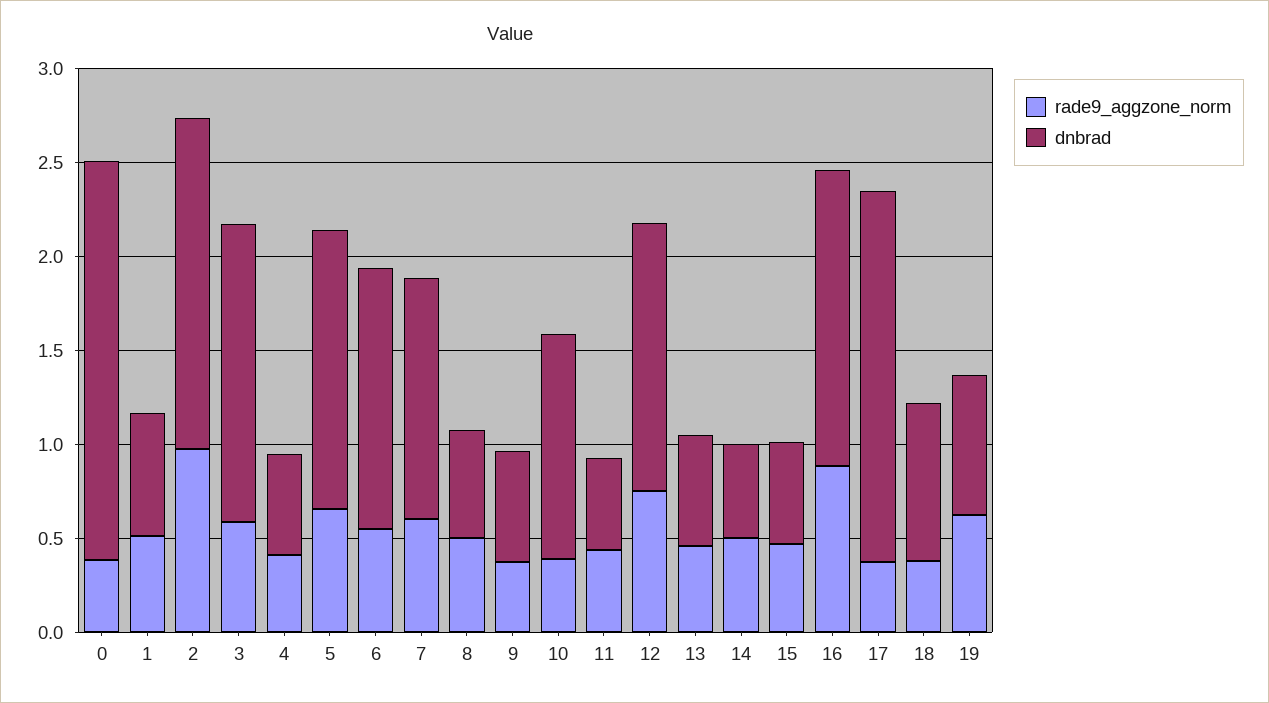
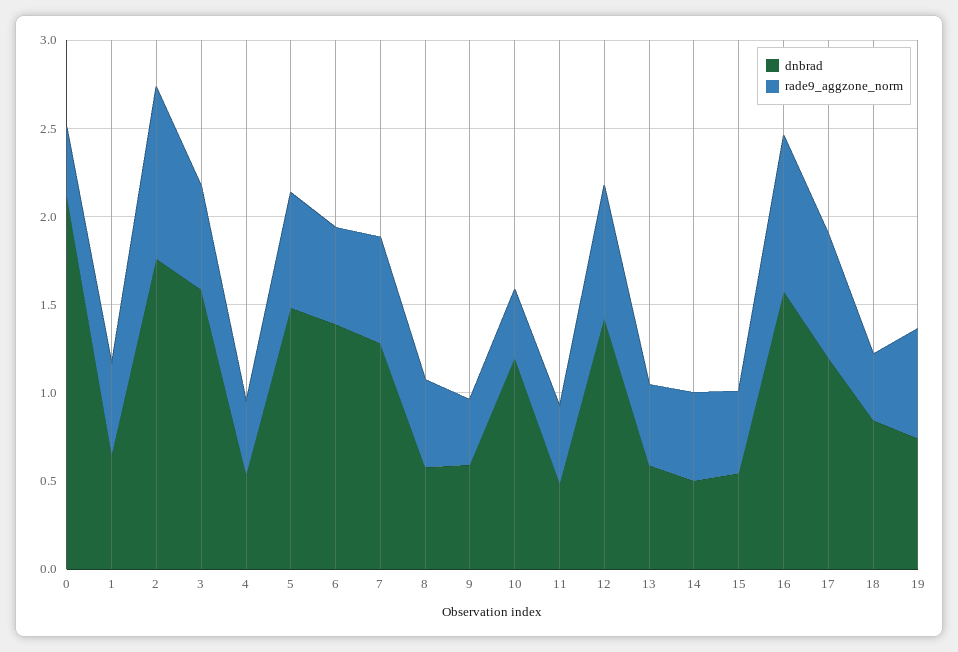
rade9_aggzone_norm, 17: 0.4 -> 0.7
dnbrad, 17: 2 -> 1.2

